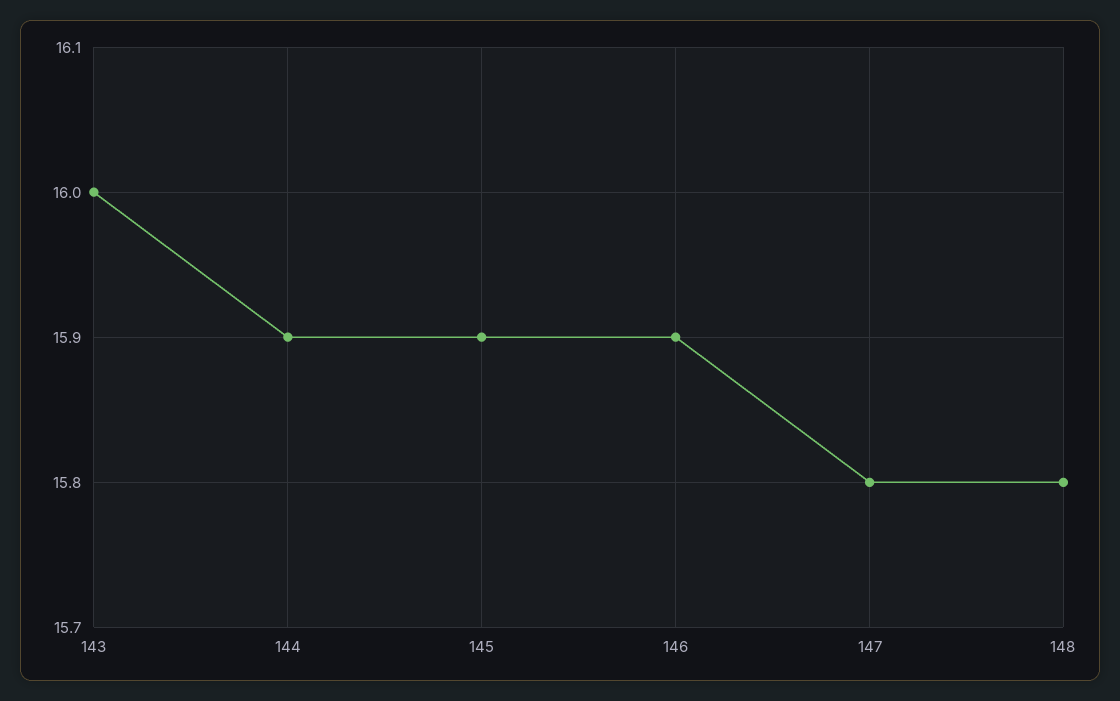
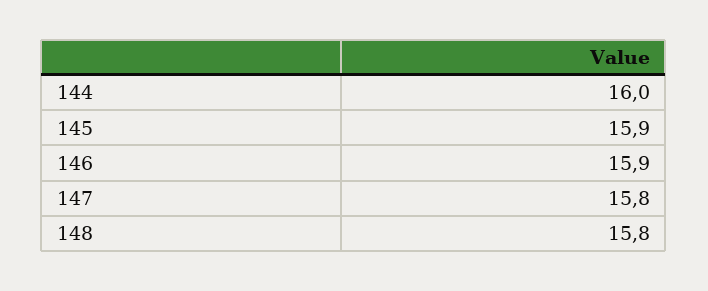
143: 16 -> none
144: 15.9 -> 16

